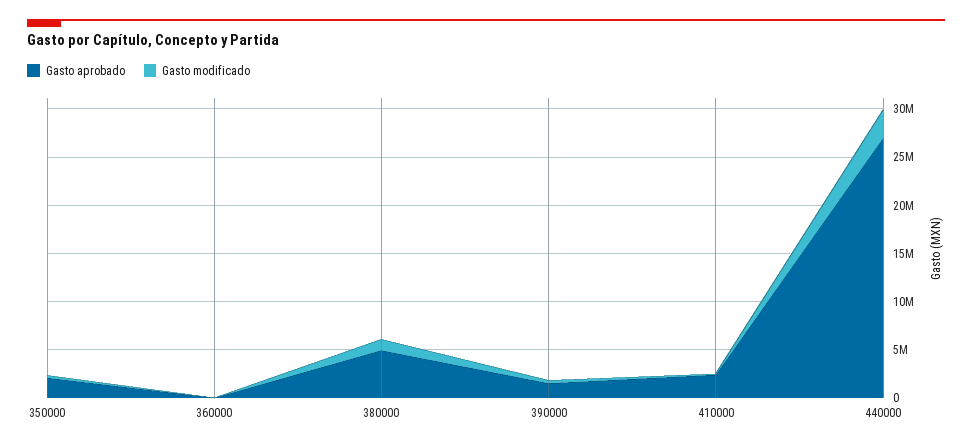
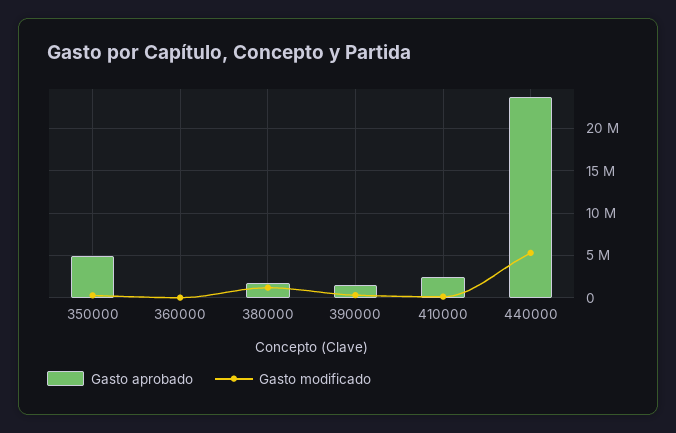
Gasto aprobado, 350000: 2000000 -> 5000000
Gasto aprobado, 380000: 5000000 -> 2000000
Gasto aprobado, 440000: 27000000 -> 24000000
Gasto modificado, 440000: 3000000 -> 5000000

